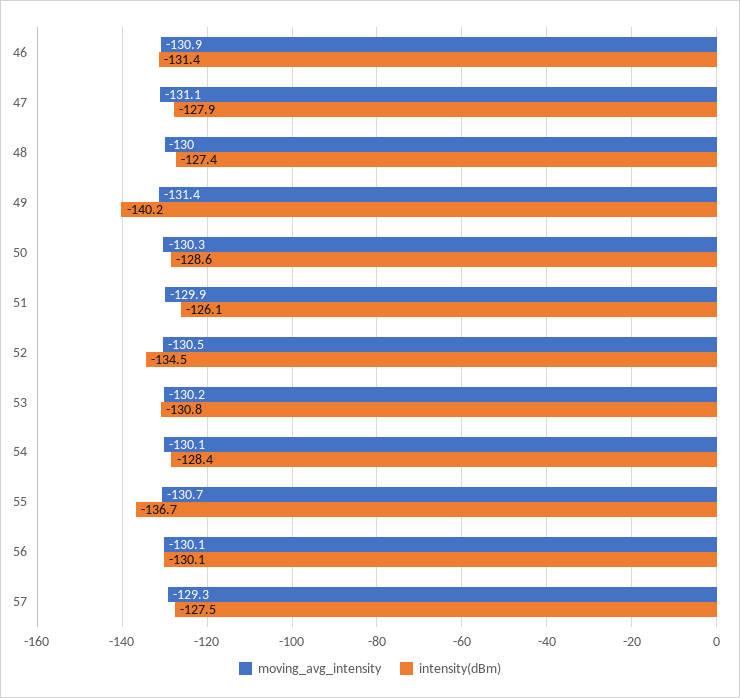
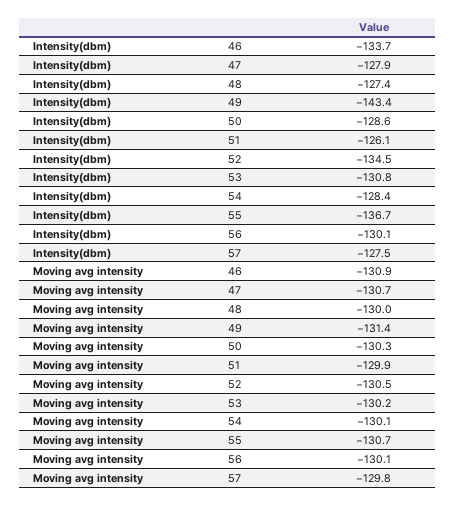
intensity(dBm), 46: -131.4 -> -133.7
moving_avg_intensity, 47: -131.1 -> -130.7
intensity(dBm), 49: -140.2 -> -143.4
moving_avg_intensity, 57: -129.3 -> -129.8

